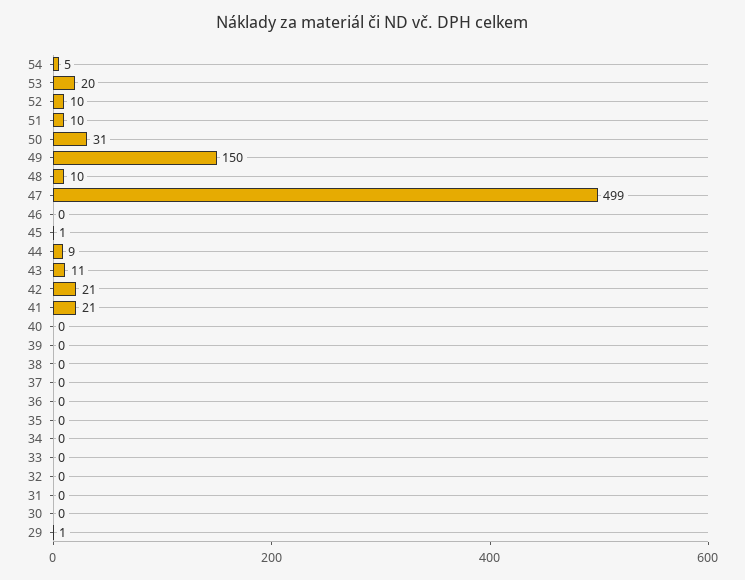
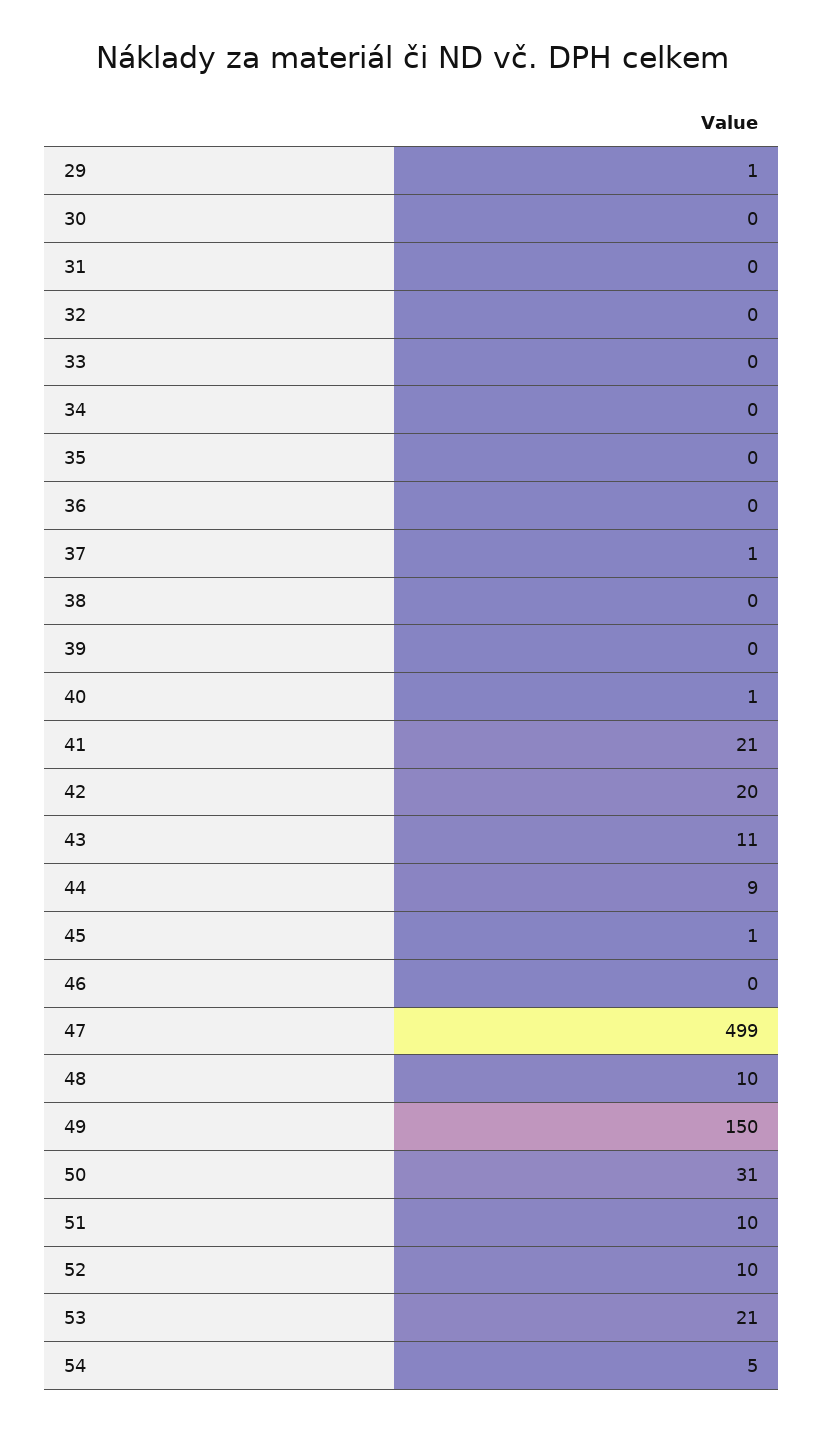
53: 20 -> 21
42: 21 -> 20
40: 0 -> 1
37: 0 -> 1

